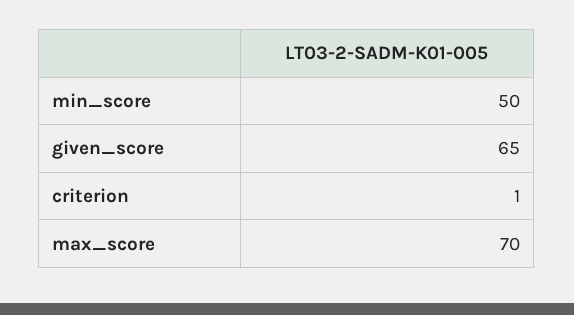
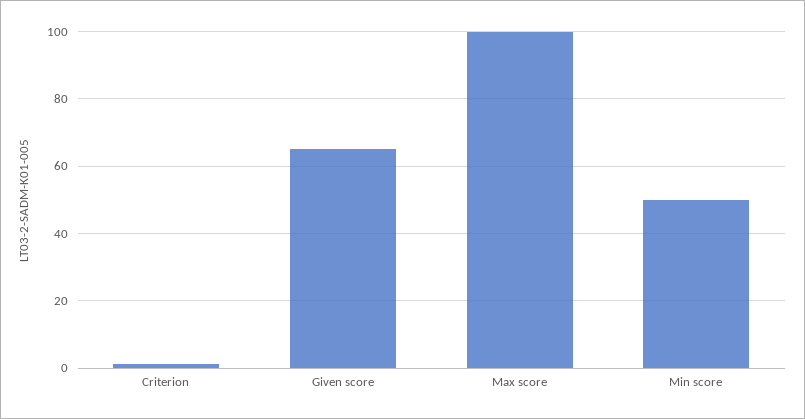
max_score: 70 -> 100

